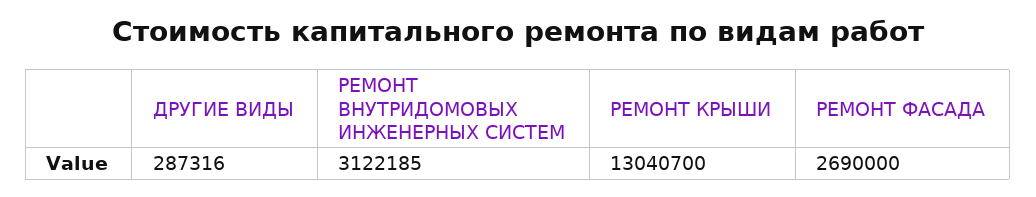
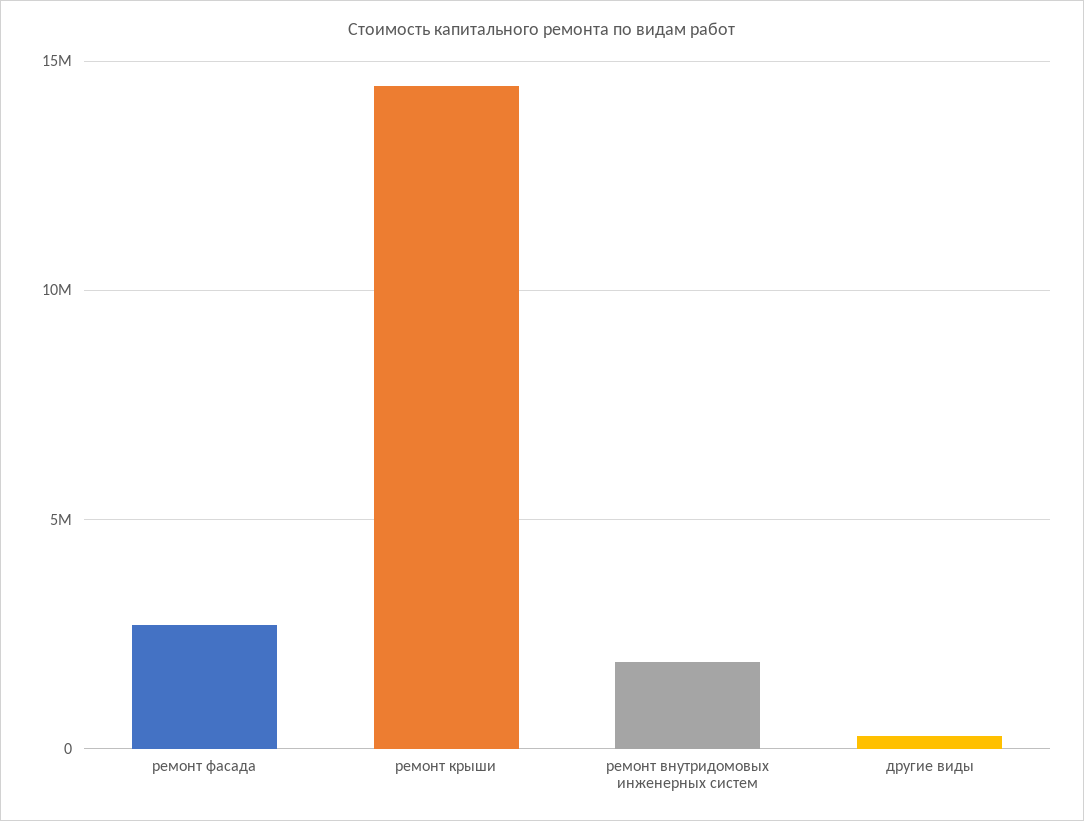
РЕМОНТ ВНУТРИДОМОВЫХ ИНЖЕНЕРНЫХ СИСТЕМ: 3122185 -> 2000000
РЕМОНТ КРЫШИ: 13040700 -> 14500000

